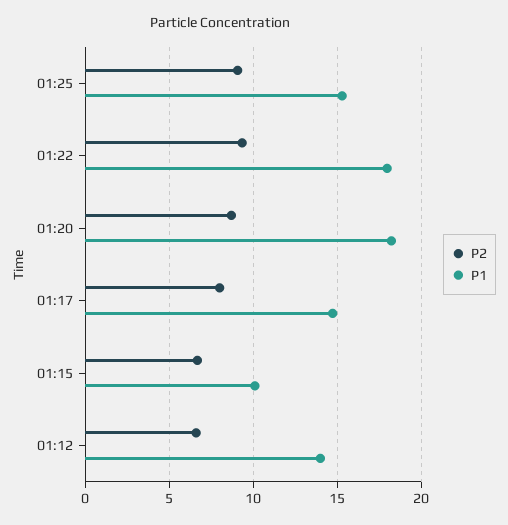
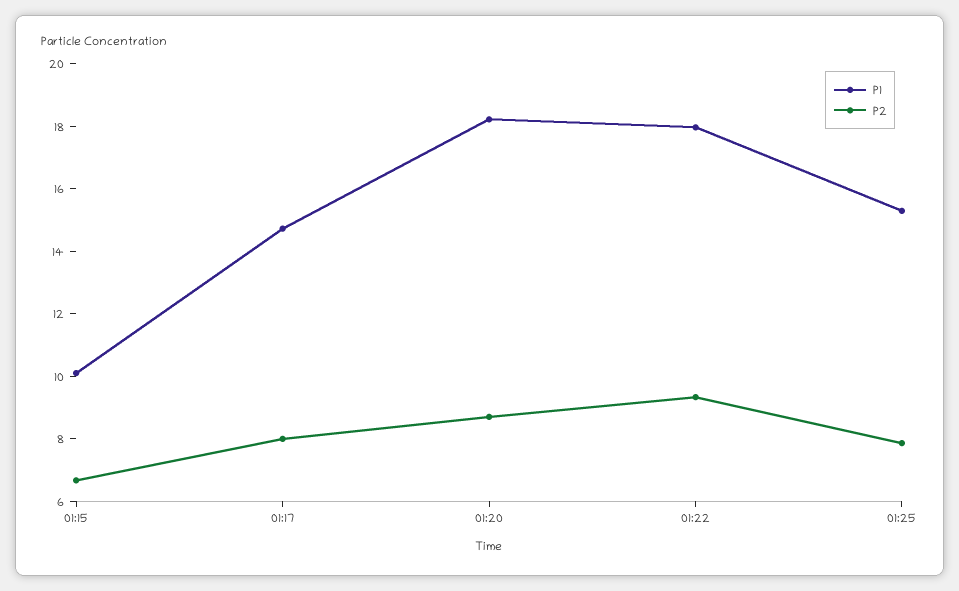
P2, 01:25: 9 -> 8
P2, 01:12: 6.5 -> none
P1, 01:12: 14 -> none

